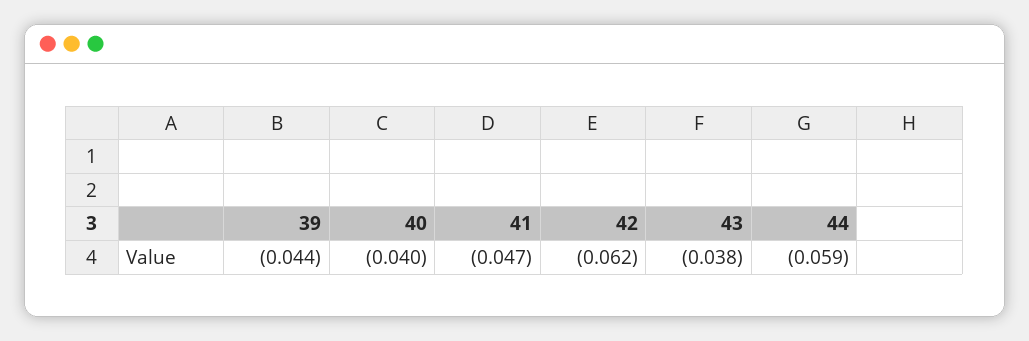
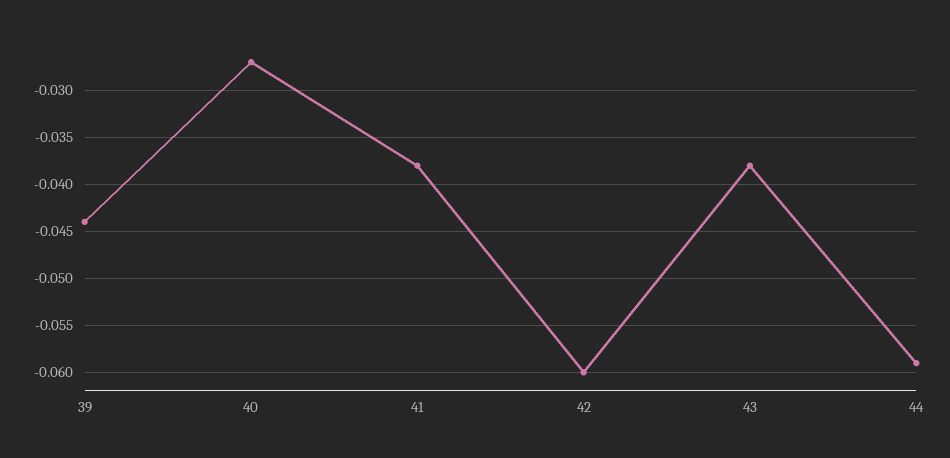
40: -0.04 -> -0.027
41: -0.047 -> -0.038
42: -0.062 -> -0.06

